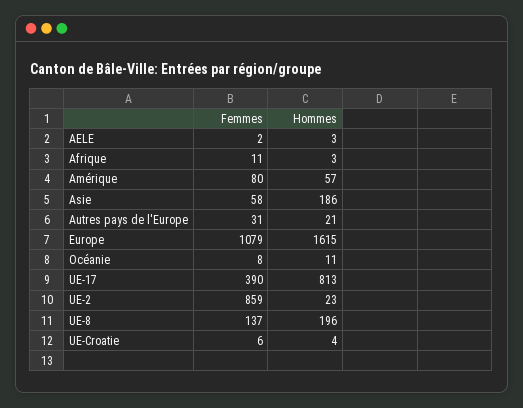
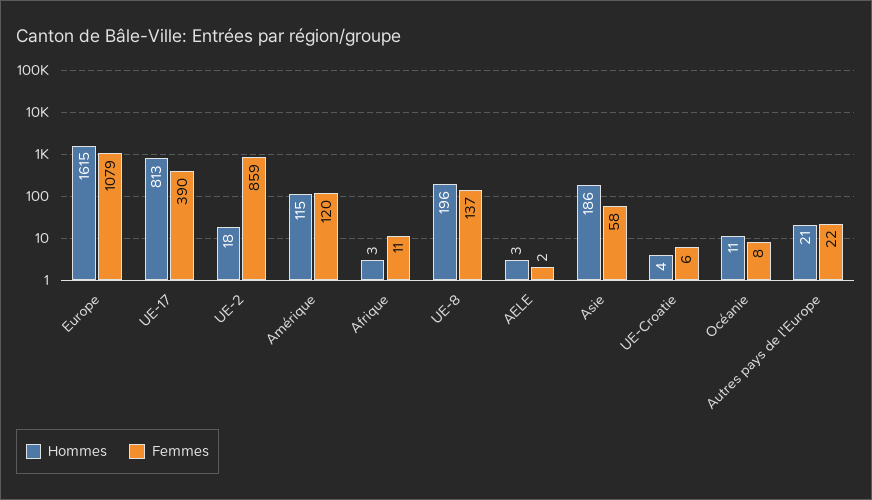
Femmes, Amérique: 80 -> 120
Hommes, Amérique: 57 -> 115
Femmes, Autres pays de l'Europe: 31 -> 22
Hommes, UE-2: 23 -> 18

